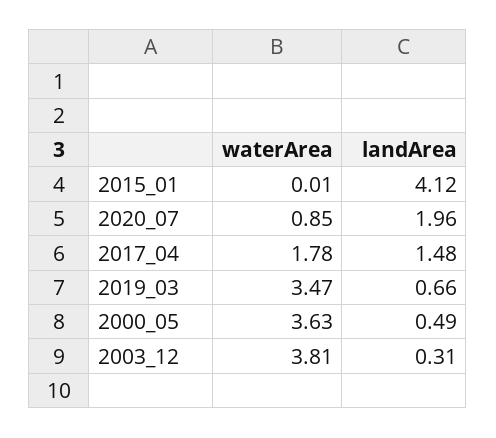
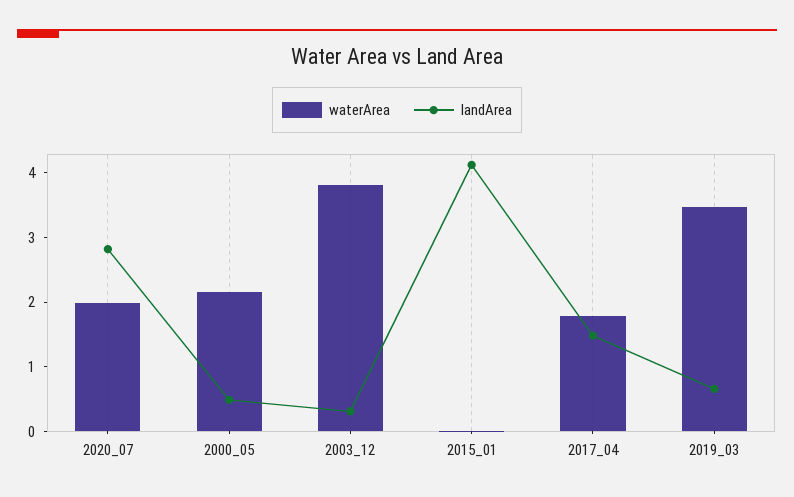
waterArea, 2020_07: 0.85 -> 2
landArea, 2020_07: 1.96 -> 2.8
waterArea, 2000_05: 3.63 -> 2.2

